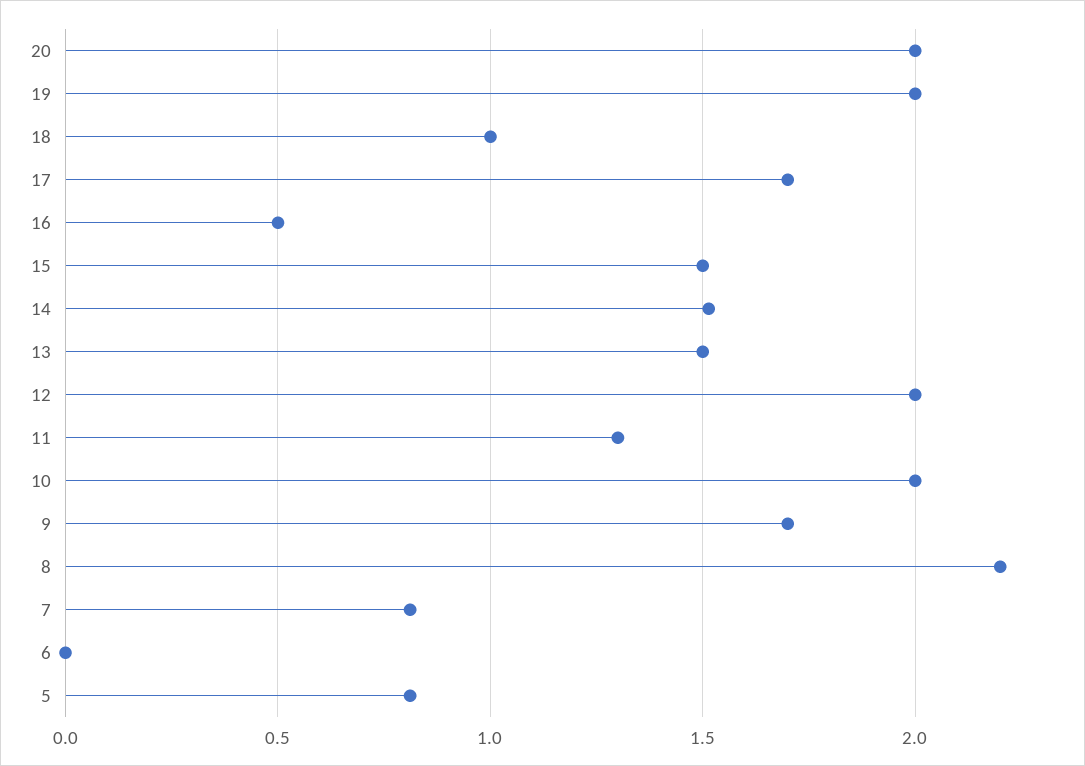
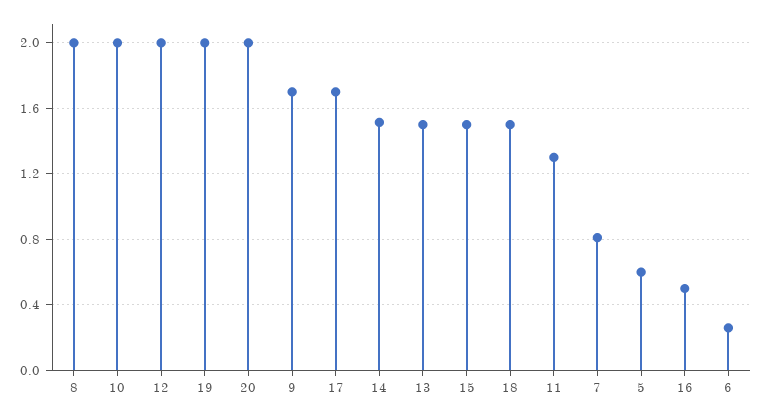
18: 1 -> 1.5
8: 2.2 -> 2
6: 0 -> 0.25
5: 0.8 -> 0.6

